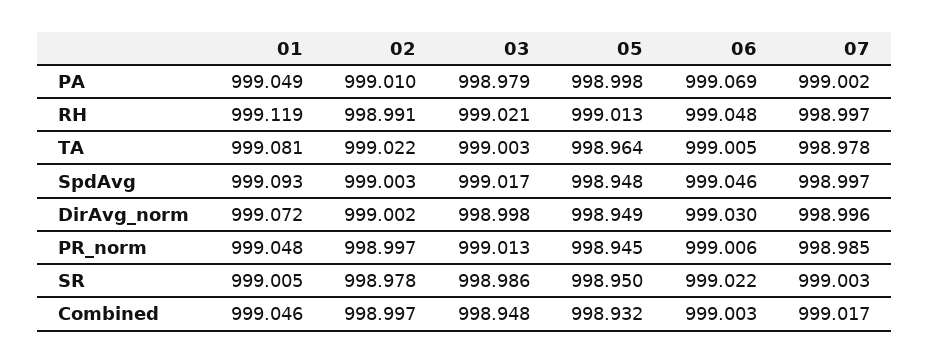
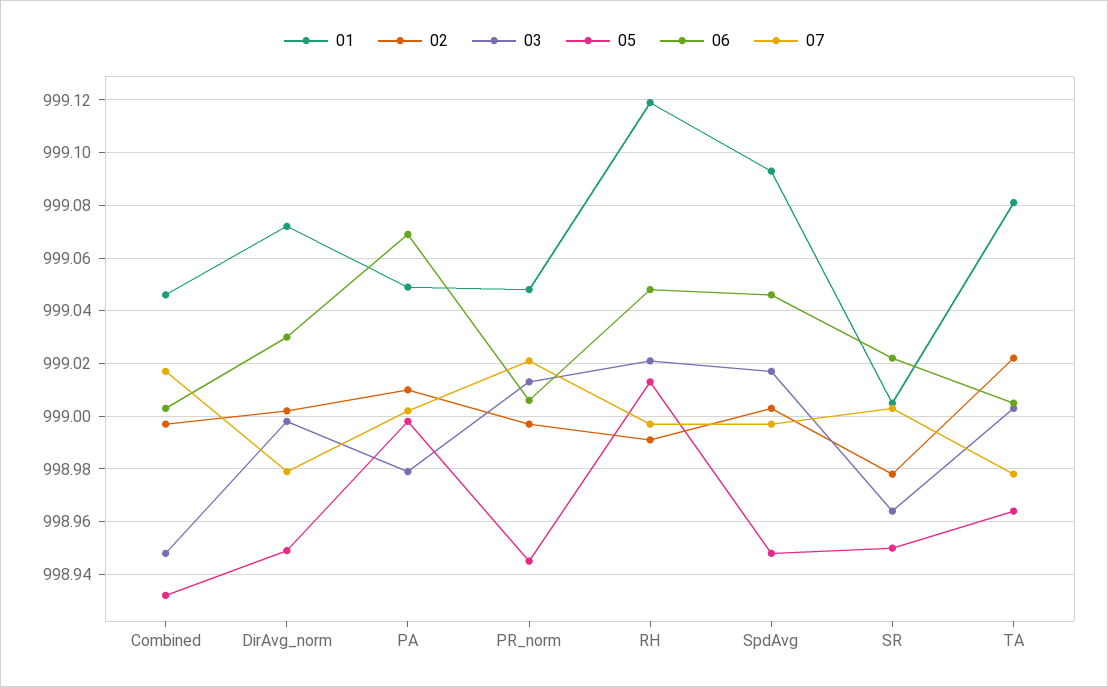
07, DirAvg_norm: 998.996 -> 998.98
07, PR_norm: 998.985 -> 999.02
03, SR: 998.986 -> 998.965

